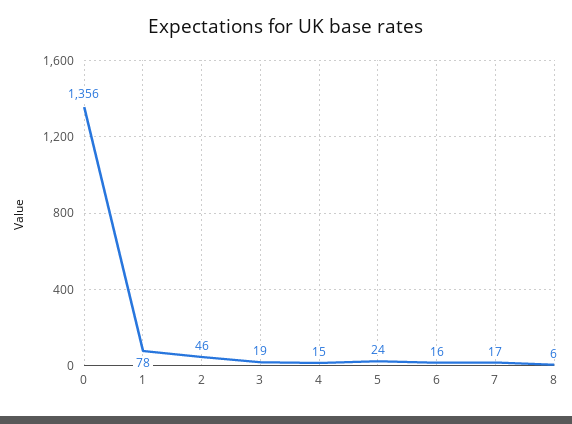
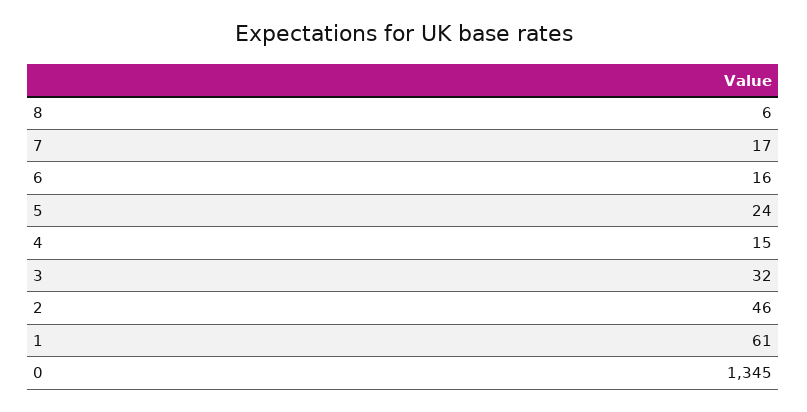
0: 1356 -> 1345
1: 78 -> 61
3: 19 -> 32

